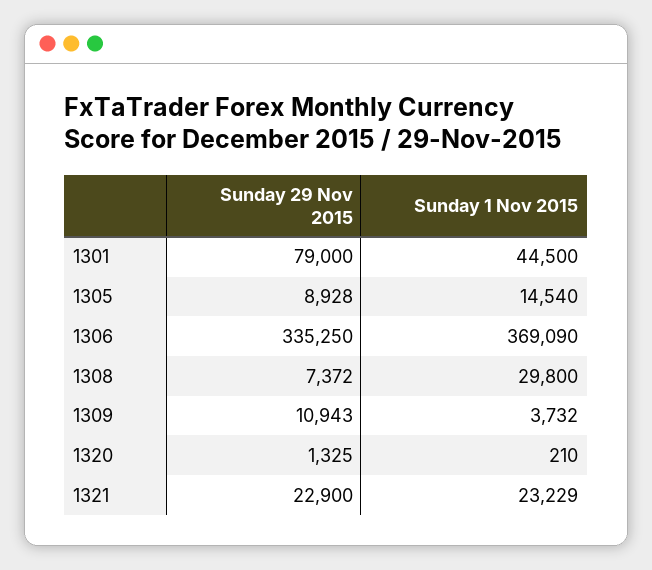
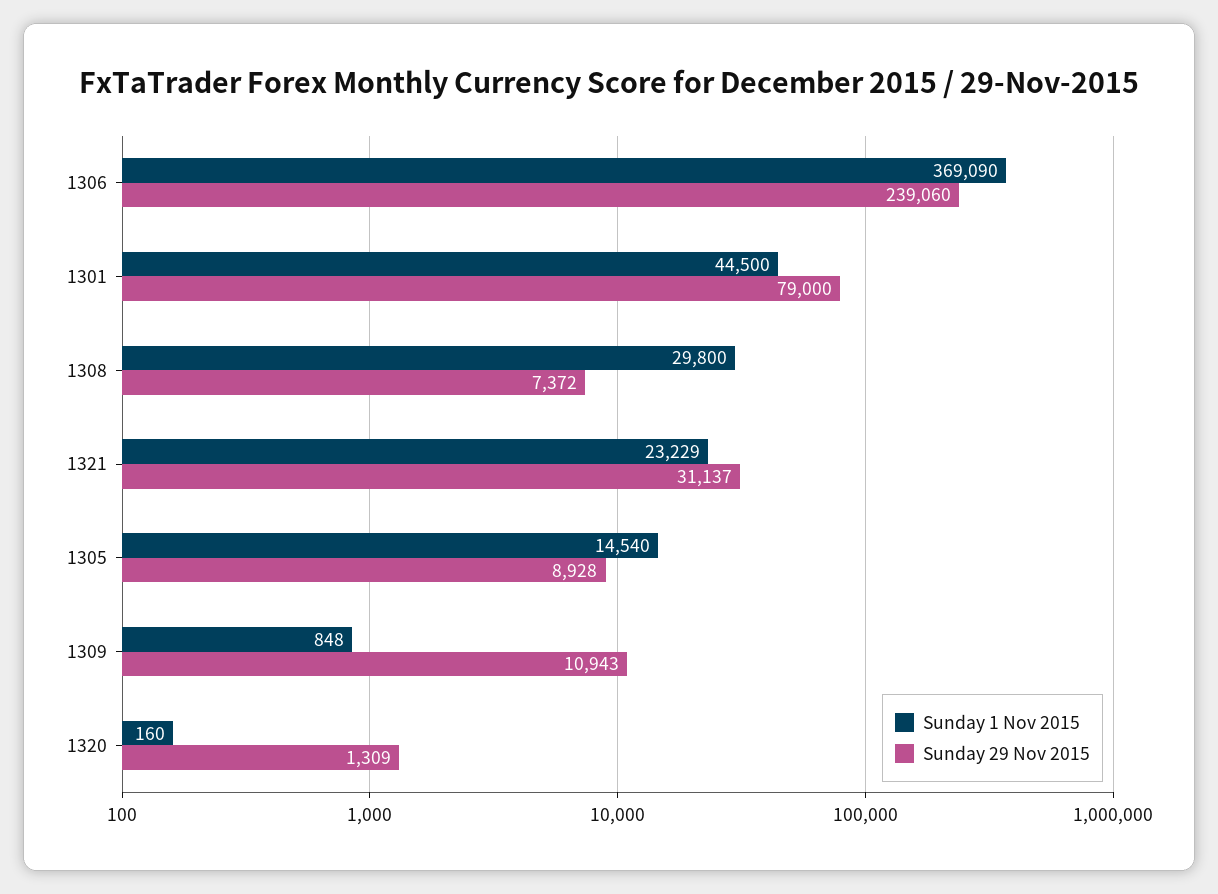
Sunday 29 Nov 2015, 1306: 335250 -> 239060
Sunday 1 Nov 2015, 1309: 3732 -> 848
Sunday 29 Nov 2015, 1320: 1325 -> 1309
Sunday 1 Nov 2015, 1320: 210 -> 160
Sunday 29 Nov 2015, 1321: 22900 -> 31137

